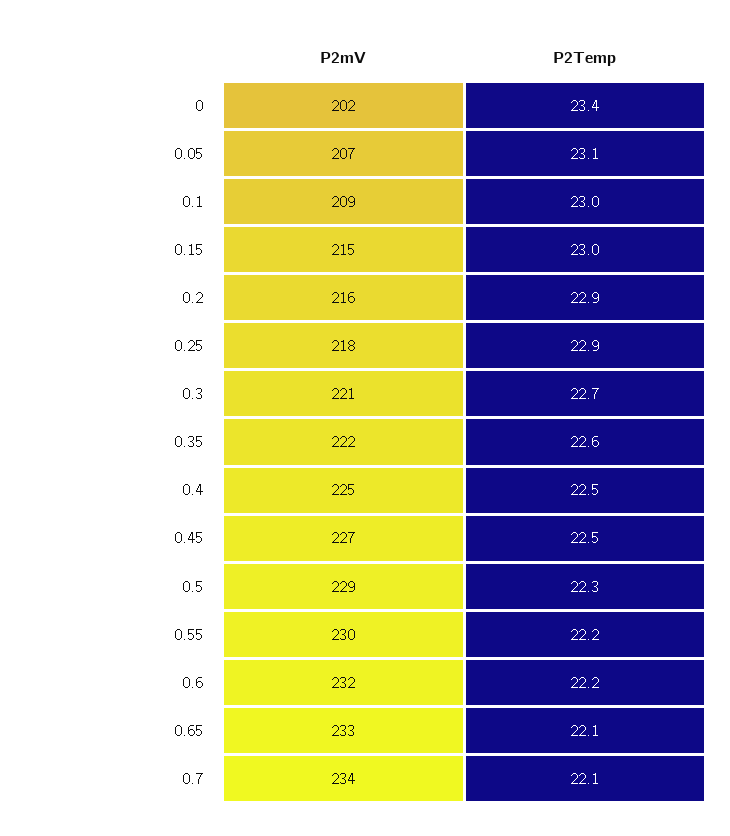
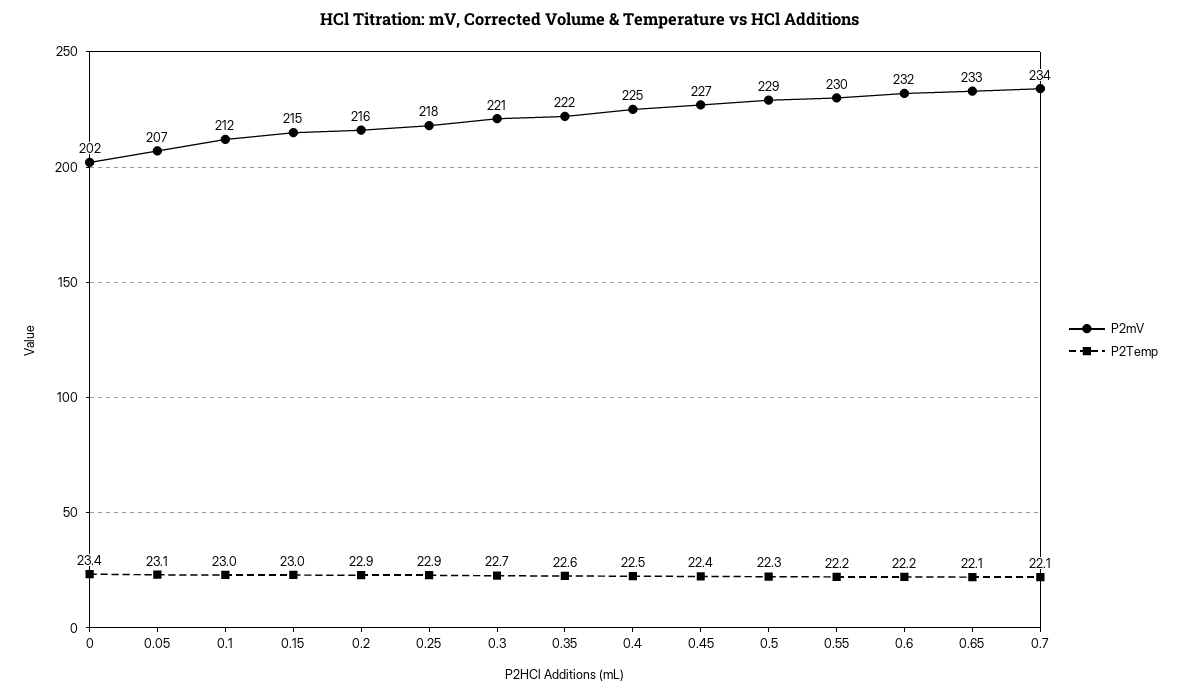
P2mV, 0.1: 209 -> 212
P2Temp, 0.45: 22.5 -> 22.4

